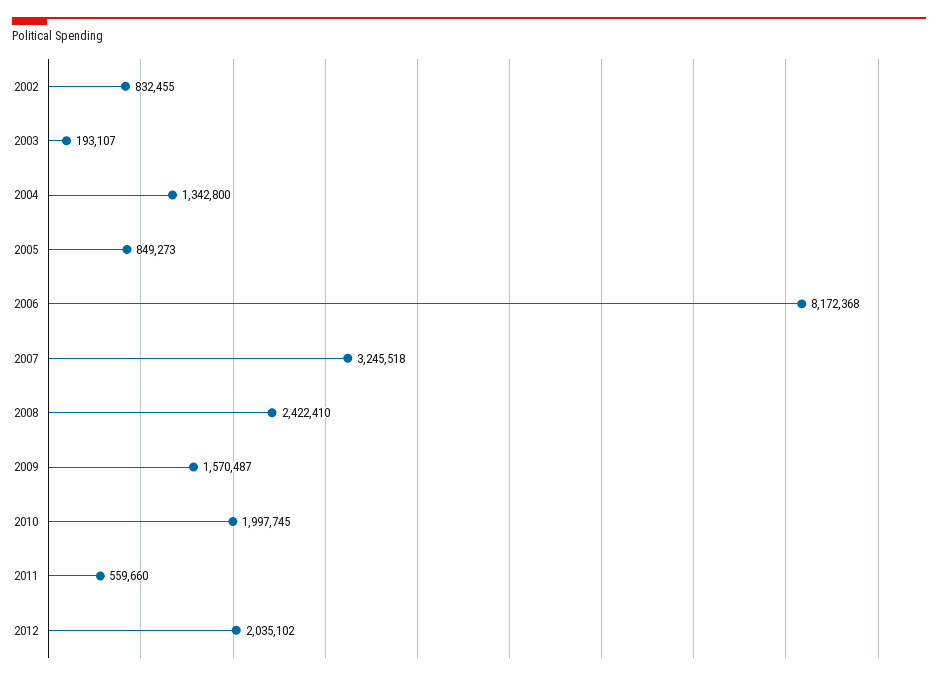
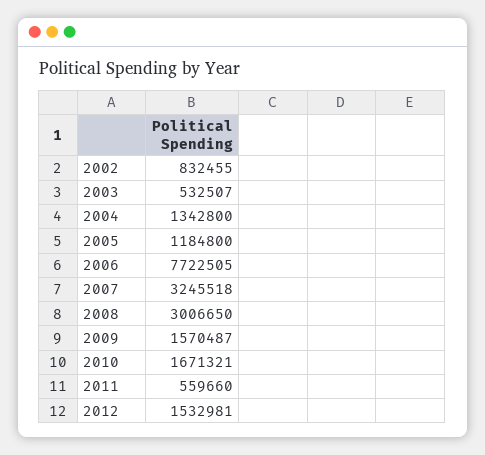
2003: 193107 -> 532507
2005: 849273 -> 1184800
2006: 8172368 -> 7722505
2008: 2422410 -> 3006650
2010: 1997745 -> 1671321
2012: 2035102 -> 1532981

